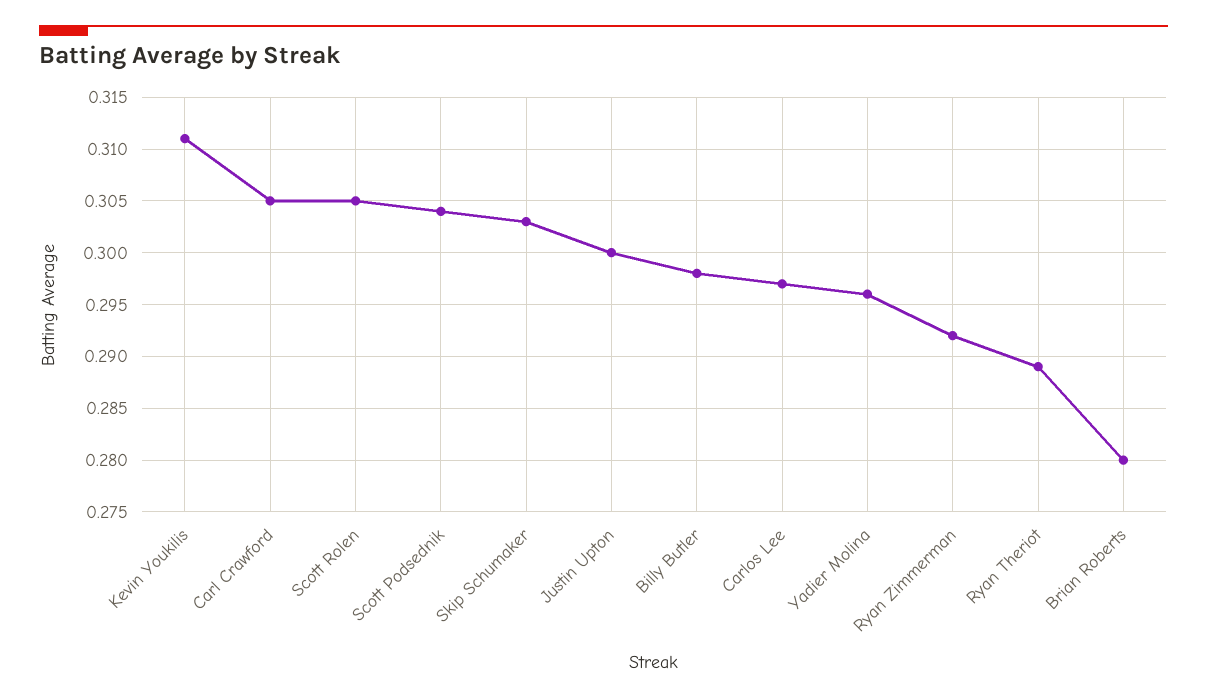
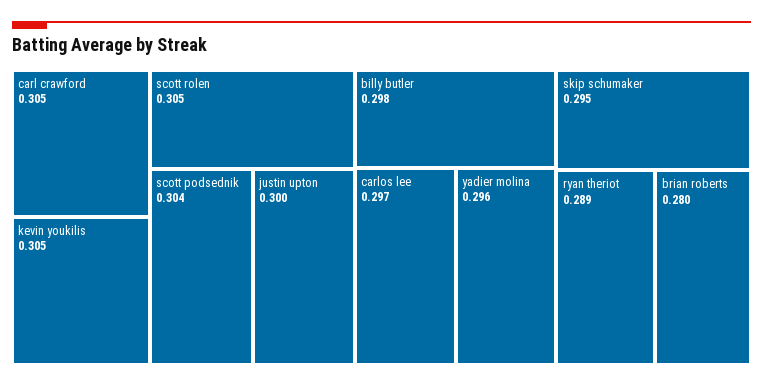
Kevin Youkilis: 0.311 -> 0.305
Skip Schumaker: 0.303 -> 0.295
Ryan Zimmerman: 0.292 -> none

